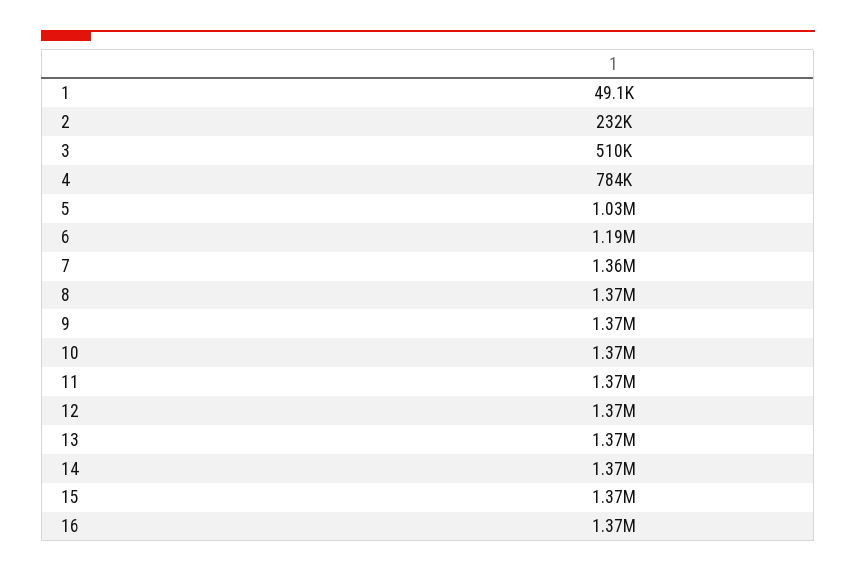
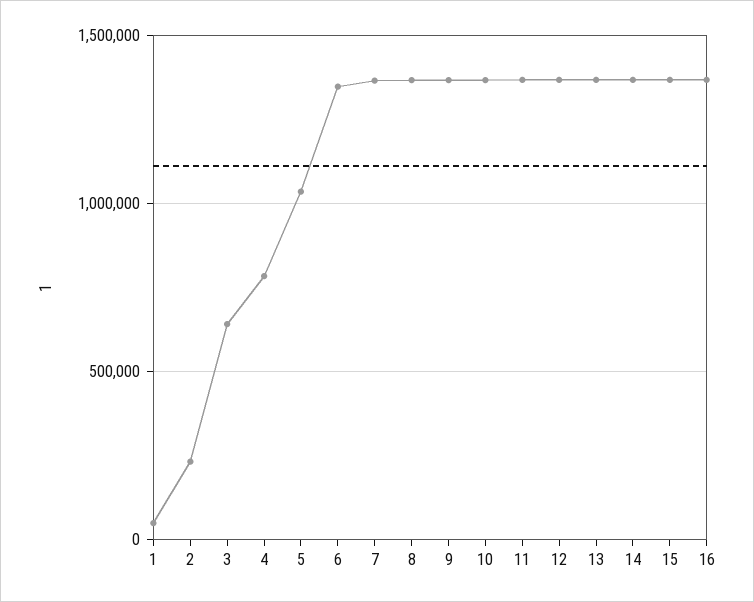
3: 510000 -> 650000
6: 1190000 -> 1350000

